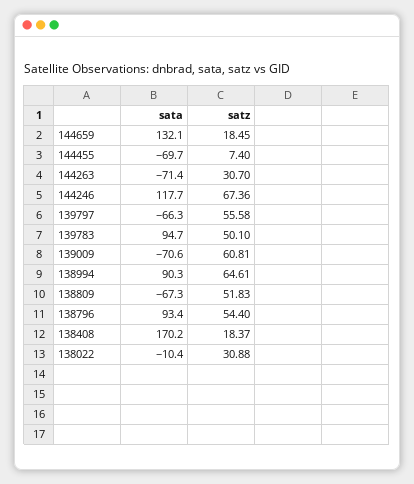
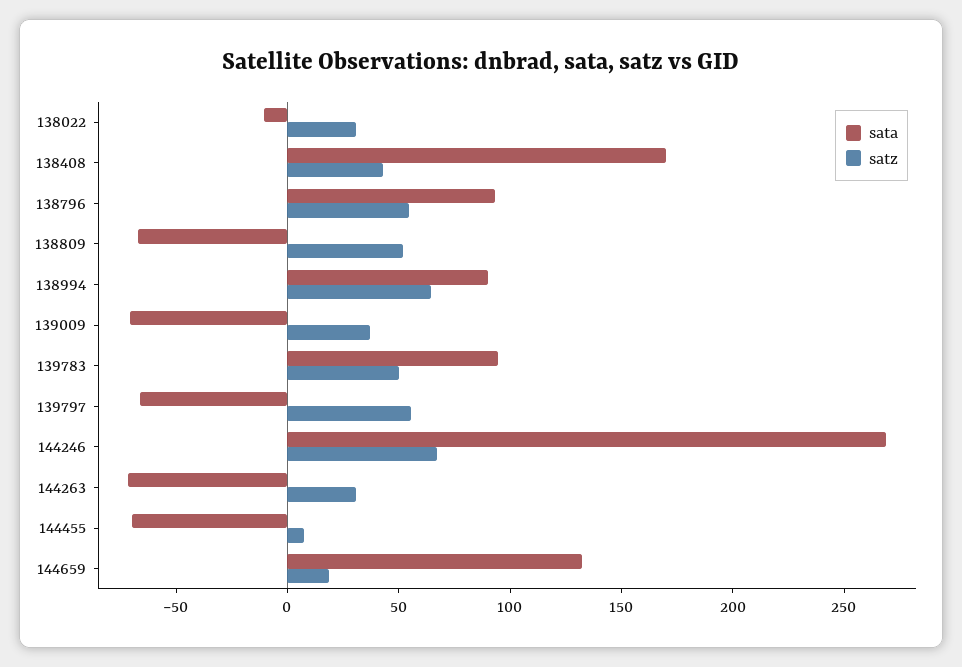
sata, 144246: 117.7 -> 270
satz, 139009: 60.81 -> 40
satz, 138408: 18.37 -> 40

